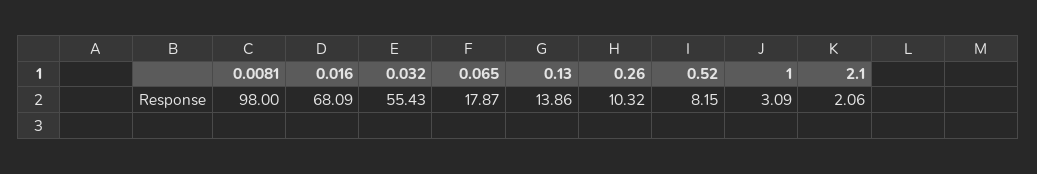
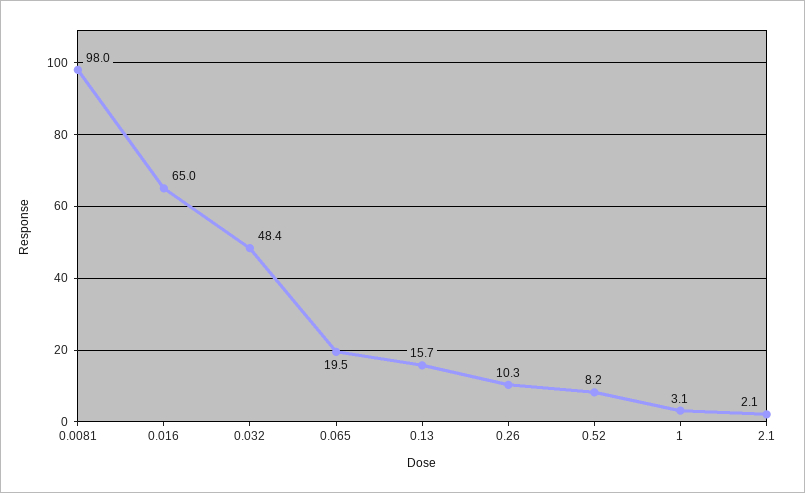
0.016: 68.09 -> 65
0.032: 55.43 -> 48.4
0.065: 17.87 -> 19.5
0.13: 13.86 -> 15.7

